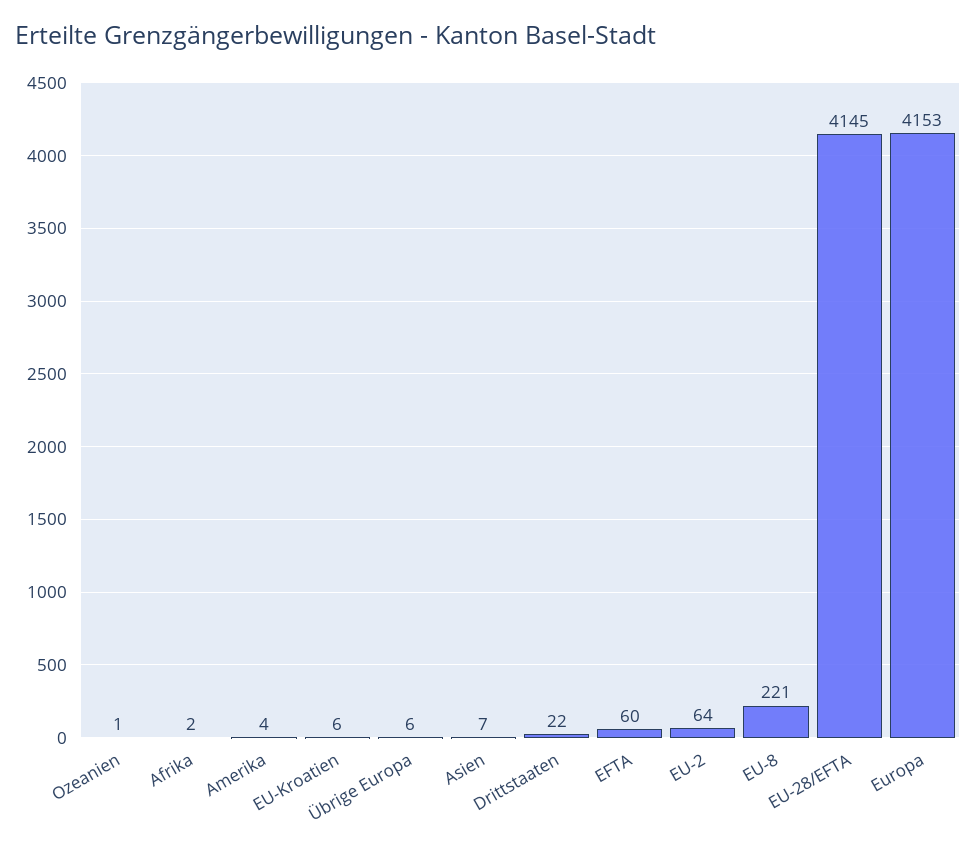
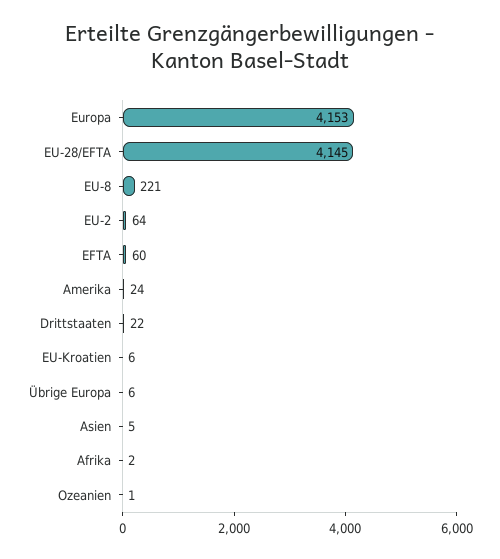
Amerika: 4 -> 24
Asien: 7 -> 5

